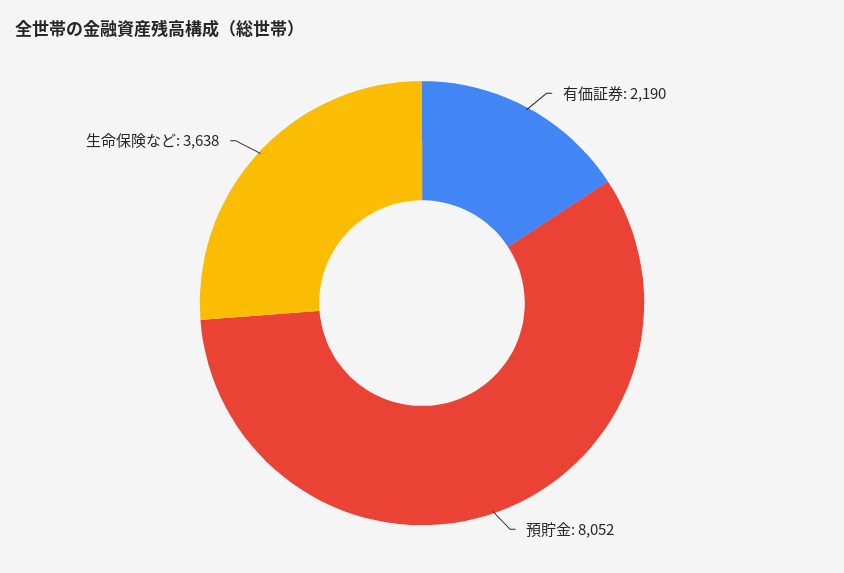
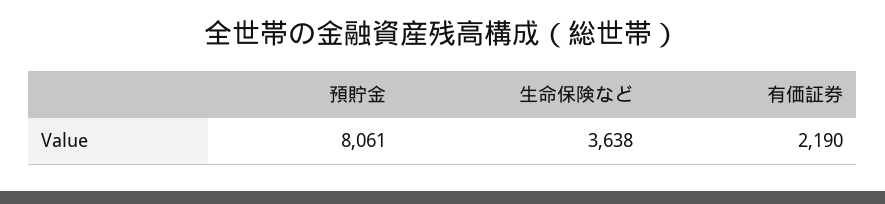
預貯金: 8052 -> 8061

